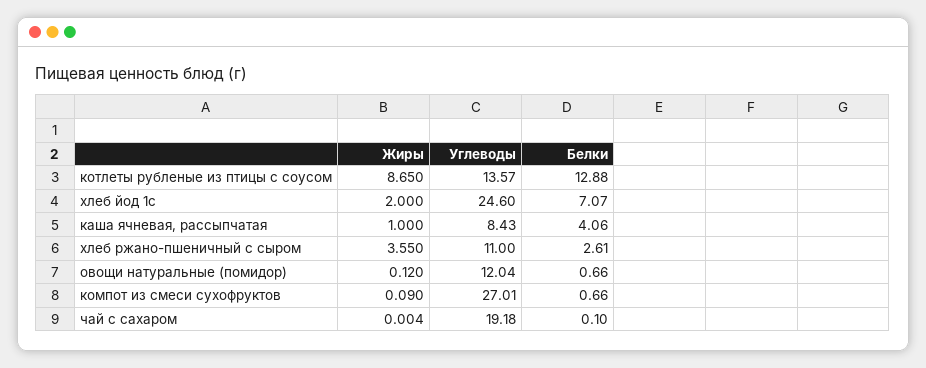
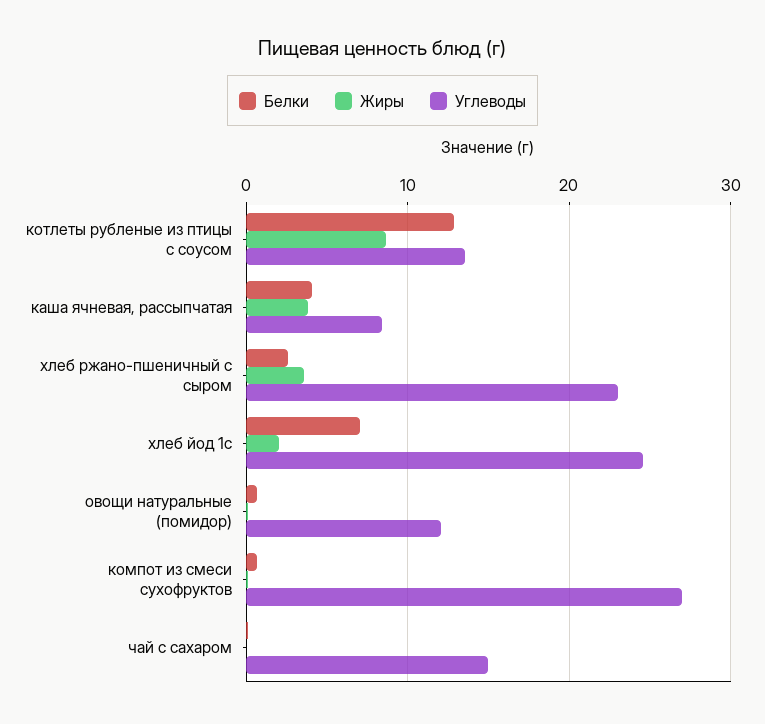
Жиры, каша ячневая, рассыпчатая: 1 -> 4
Углеводы, хлеб ржано-пшеничный с сыром: 11 -> 23
Углеводы, чай с сахаром: 19.18 -> 15

